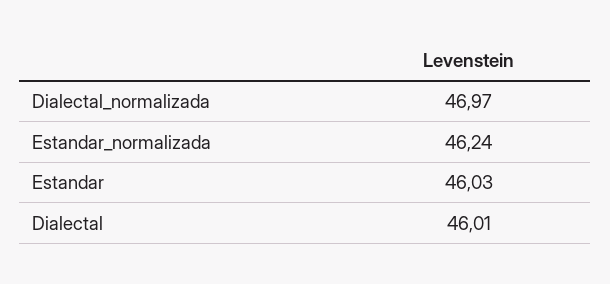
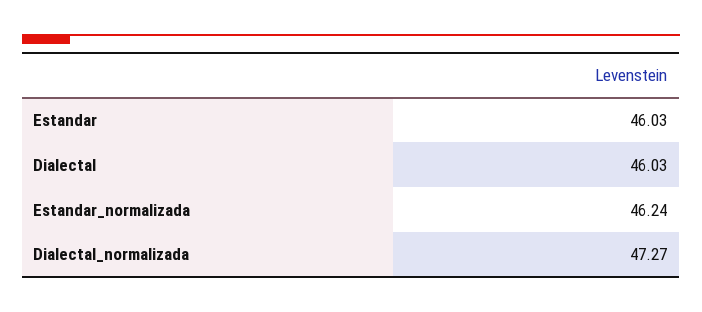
Dialectal_normalizada: 46.97 -> 47.27
Dialectal: 46.01 -> 46.03

